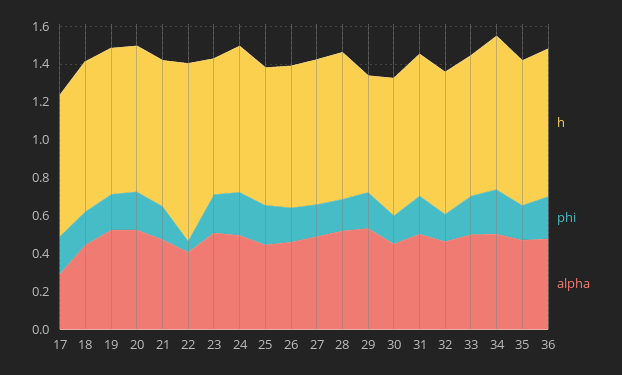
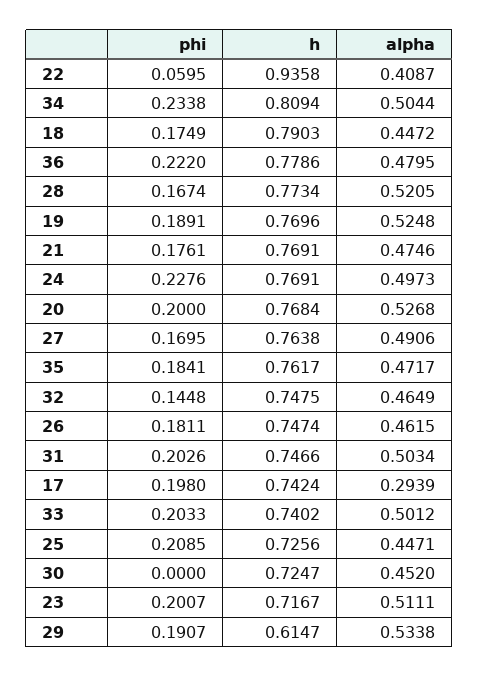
phi, 30: 0.15 -> 0

